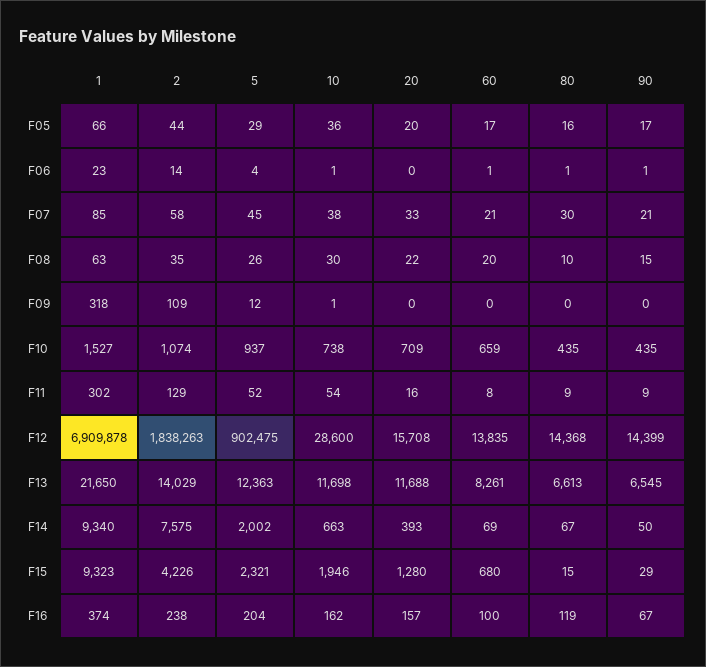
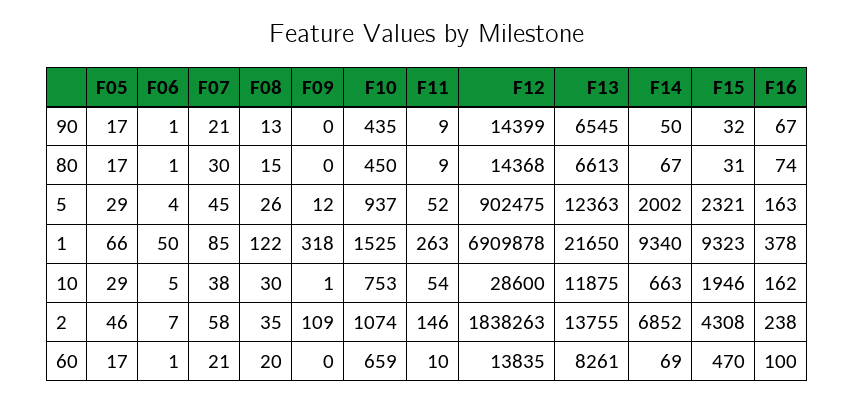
2, F05: 44 -> 46
10, F05: 36 -> 29
20, F05: 20 -> none
80, F05: 16 -> 17
1, F06: 23 -> 50
2, F06: 14 -> 7
10, F06: 1 -> 5
20, F06: 0 -> none
20, F07: 33 -> none
1, F08: 63 -> 122
20, F08: 22 -> none
80, F08: 10 -> 15
90, F08: 15 -> 13
20, F09: 0 -> none
1, F10: 1527 -> 1525
10, F10: 738 -> 753
20, F10: 709 -> none
80, F10: 435 -> 450
1, F11: 302 -> 263
2, F11: 129 -> 146
20, F11: 16 -> none
60, F11: 8 -> 10
20, F12: 15708 -> none
2, F13: 14029 -> 13755
10, F13: 11698 -> 11875
20, F13: 11688 -> none
2, F14: 7575 -> 6852
20, F14: 393 -> none
2, F15: 4226 -> 4308
20, F15: 1280 -> none
60, F15: 680 -> 470
80, F15: 15 -> 31
90, F15: 29 -> 32
1, F16: 374 -> 378
5, F16: 204 -> 163
20, F16: 157 -> none
80, F16: 119 -> 74

